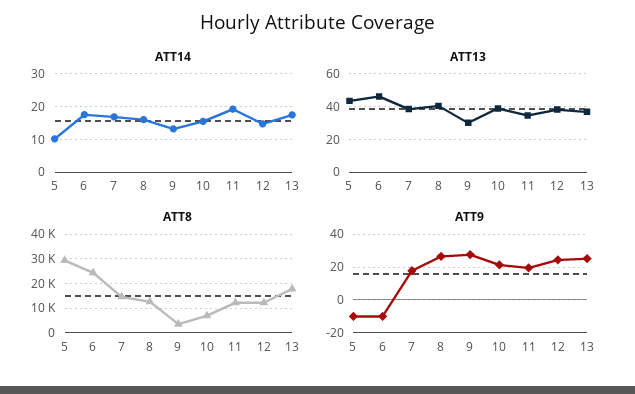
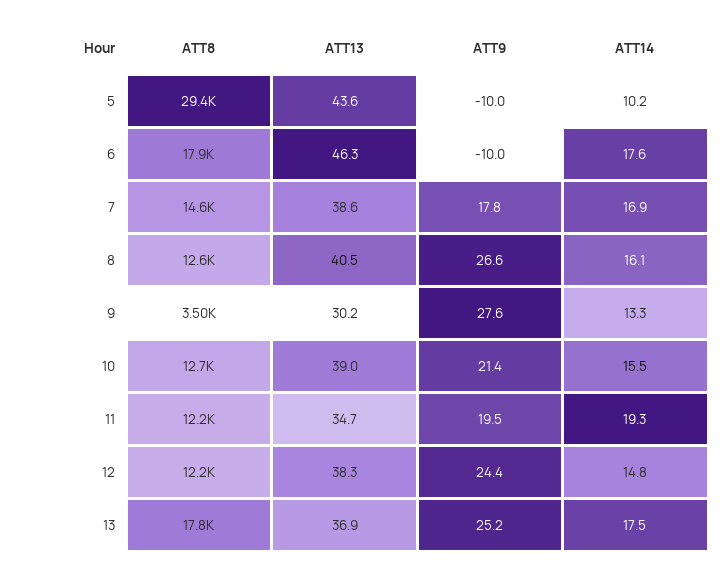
ATT8, 6: 25000 -> 17900
ATT8, 10: 7500 -> 12700

